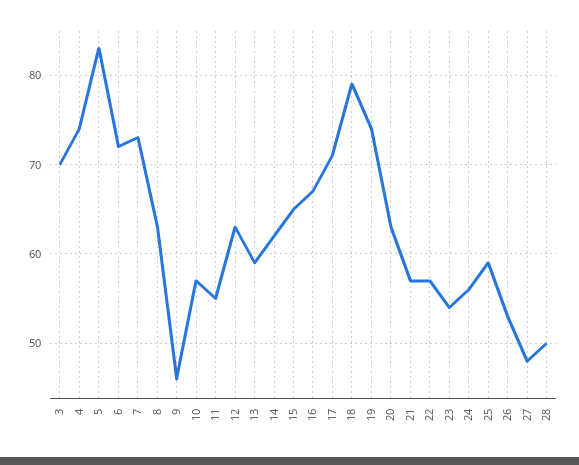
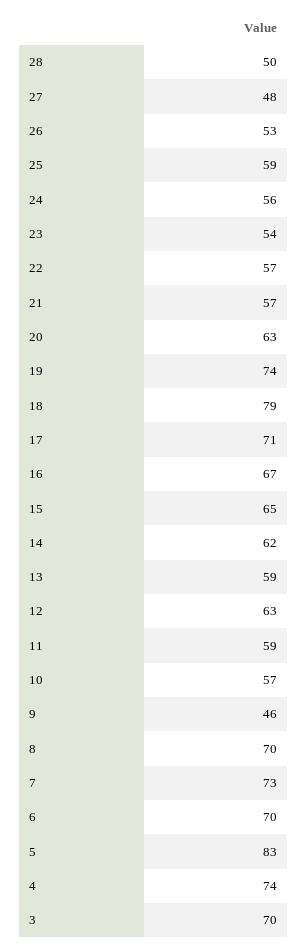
6: 72 -> 70
8: 63 -> 70
11: 55 -> 59

